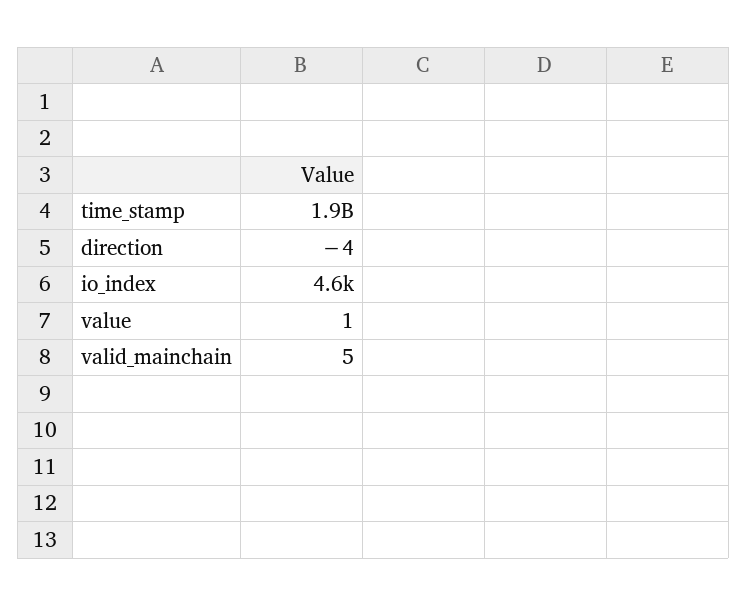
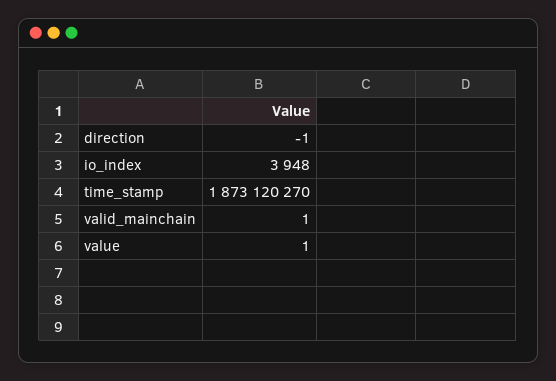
direction: -4 -> -1
io_index: 4600 -> 3948
valid_mainchain: 5 -> 1

